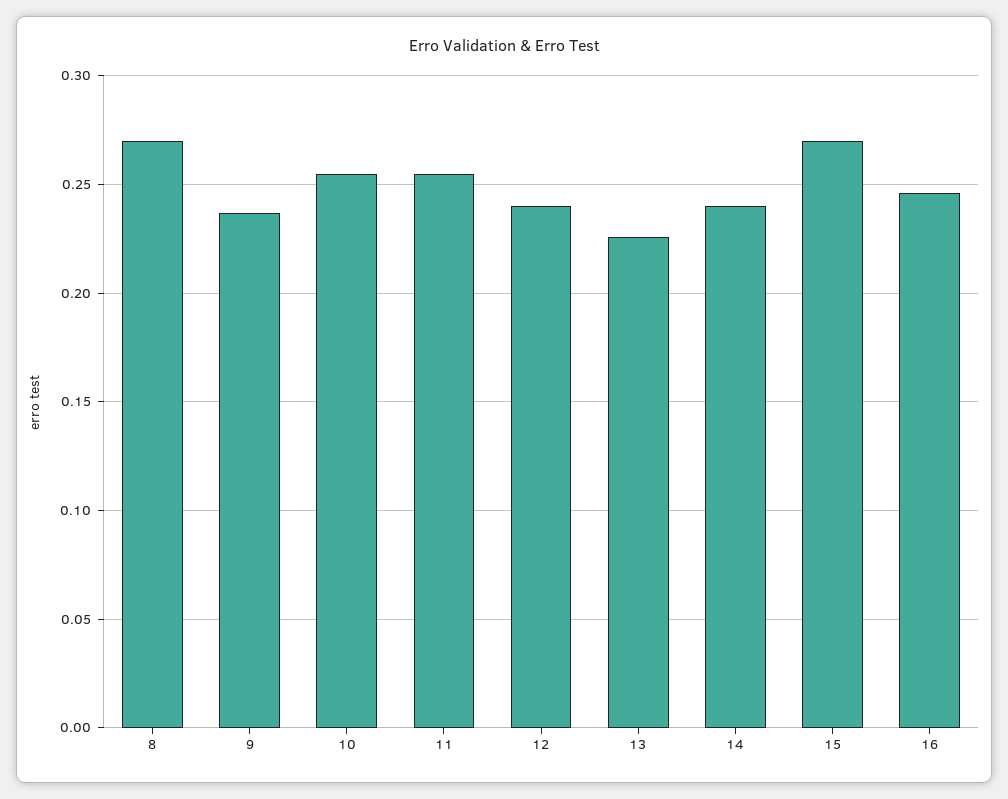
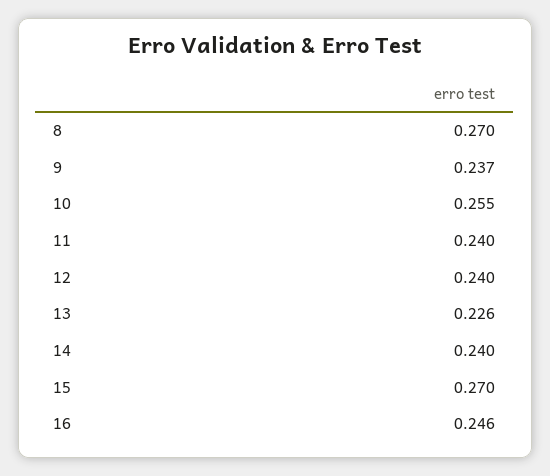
11: 0.255 -> 0.24

